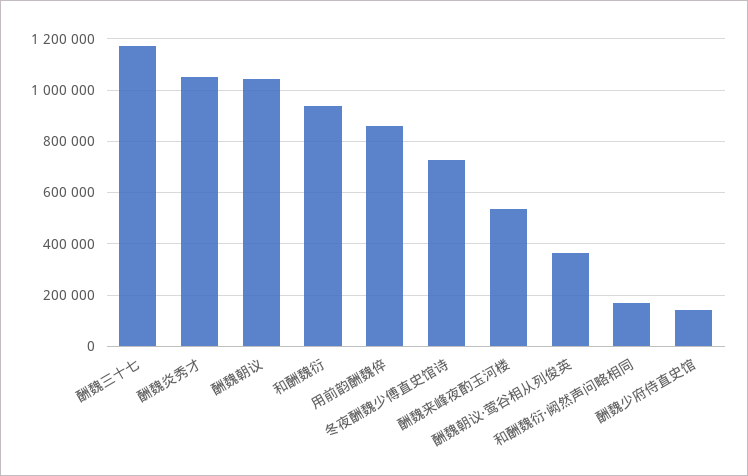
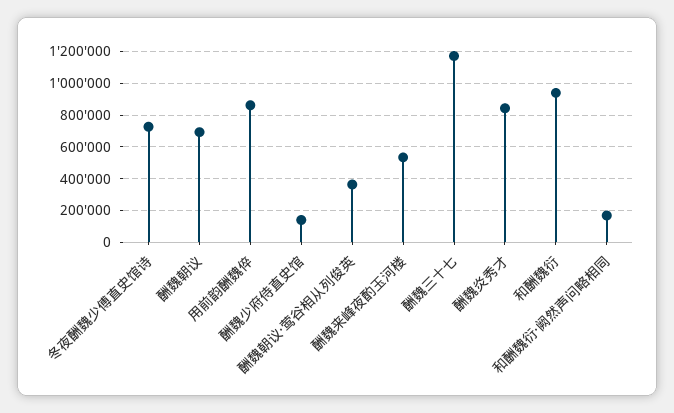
酬魏炎秀才: 1050000 -> 850000
酬魏朝议: 1050000 -> 700000

